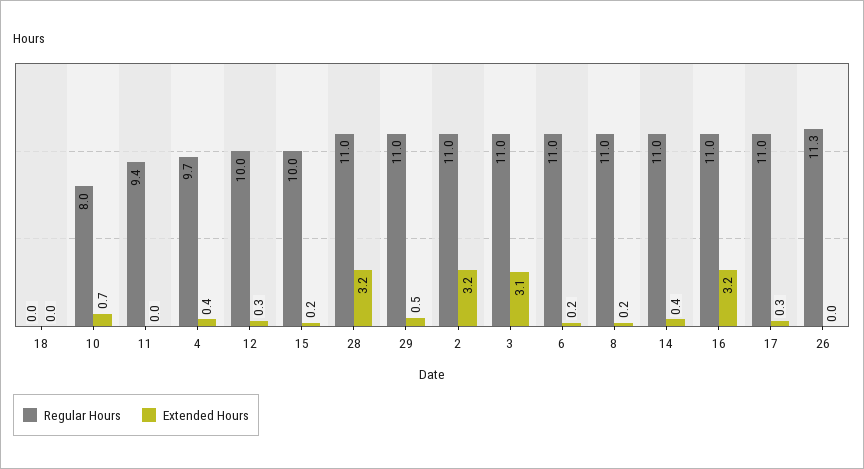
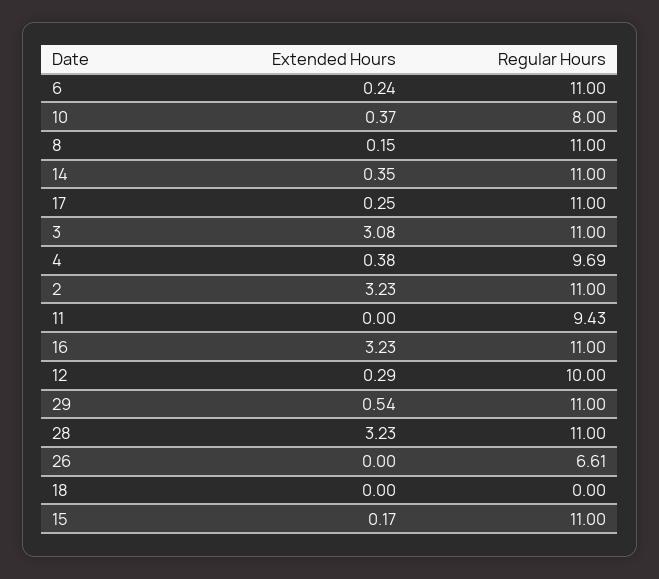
Extended Hours, 10: 0.7 -> 0.37
Regular Hours, 15: 10 -> 11
Regular Hours, 26: 11.3 -> 6.61

